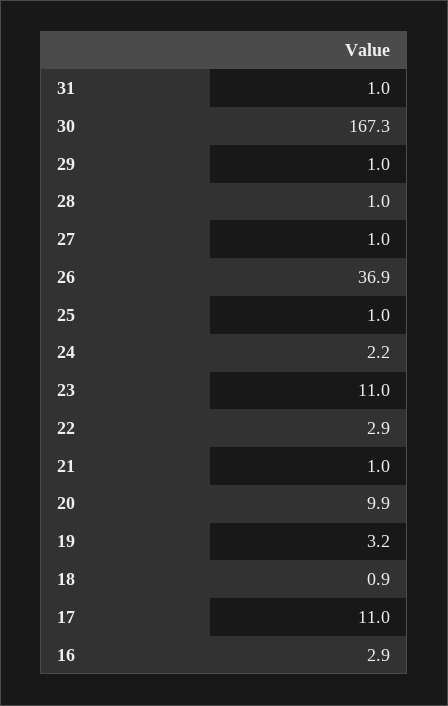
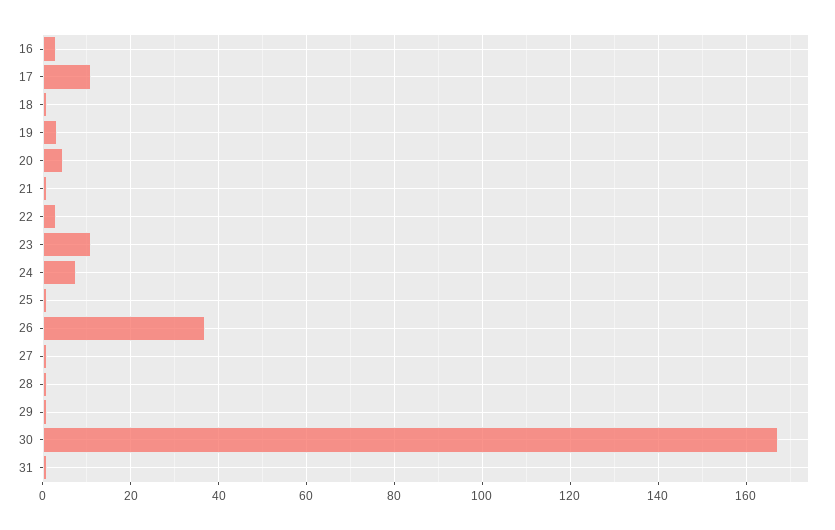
24: 2.2 -> 8
20: 9.9 -> 4

